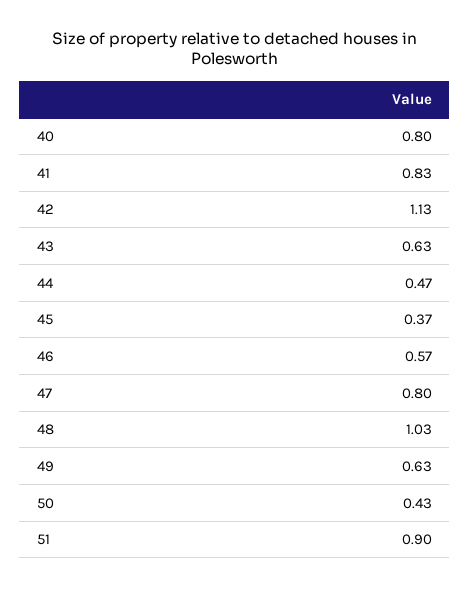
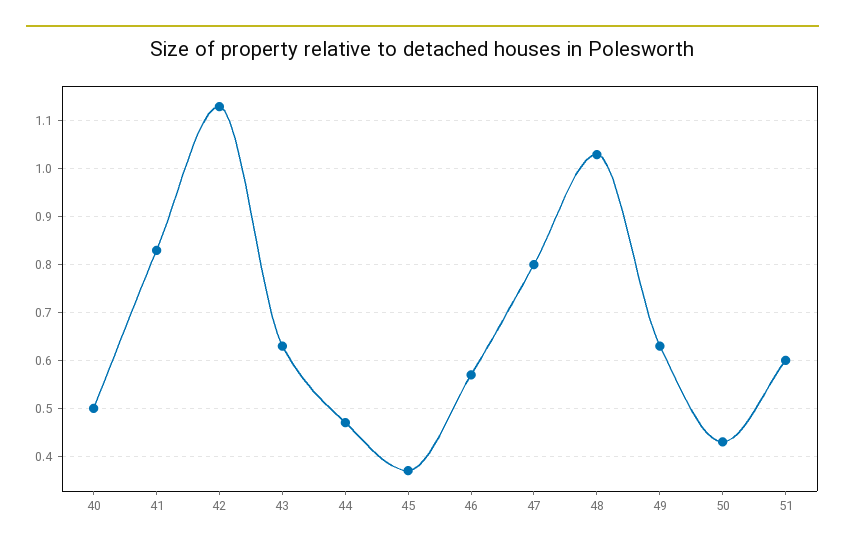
40: 0.8 -> 0.5
51: 0.9 -> 0.6

